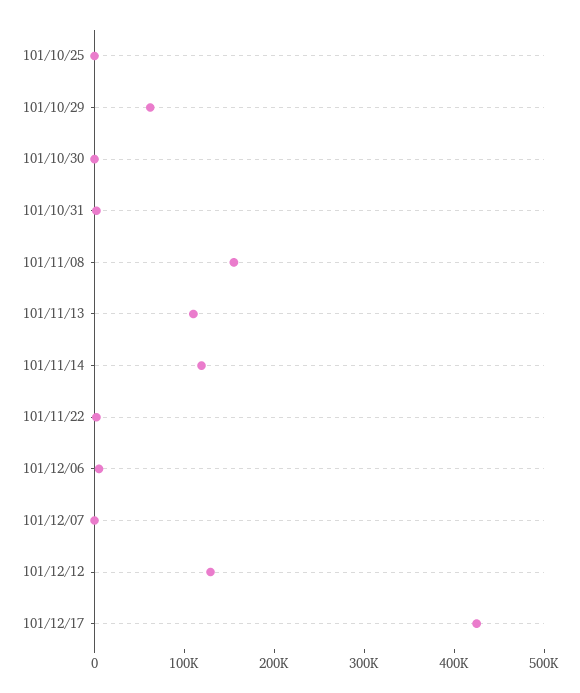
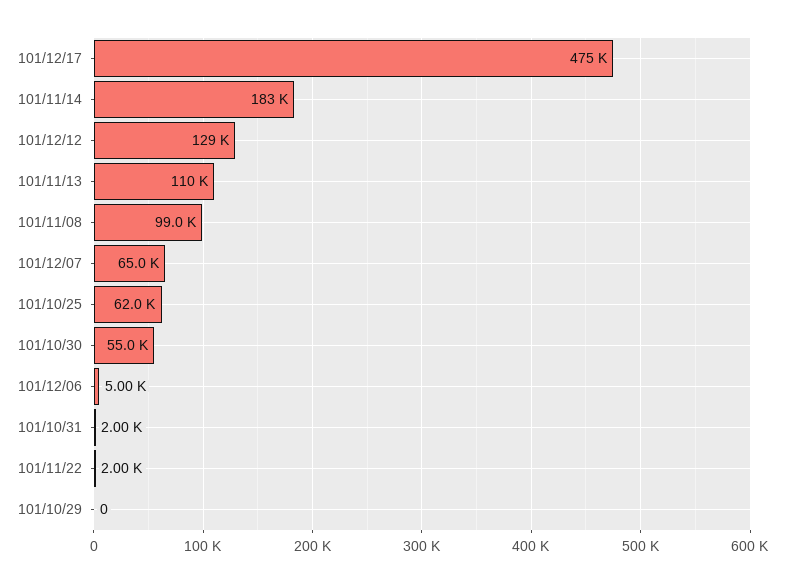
101/10/25: 0 -> 62000
101/10/29: 60000 -> 0
101/10/30: 0 -> 55000
101/11/08: 160000 -> 99000
101/11/14: 120000 -> 183000
101/12/07: 0 -> 65000
101/12/17: 420000 -> 475000

